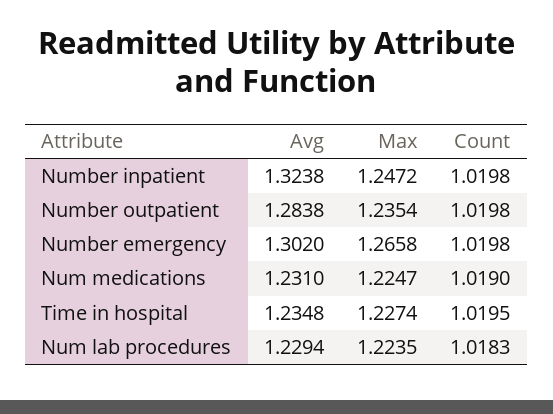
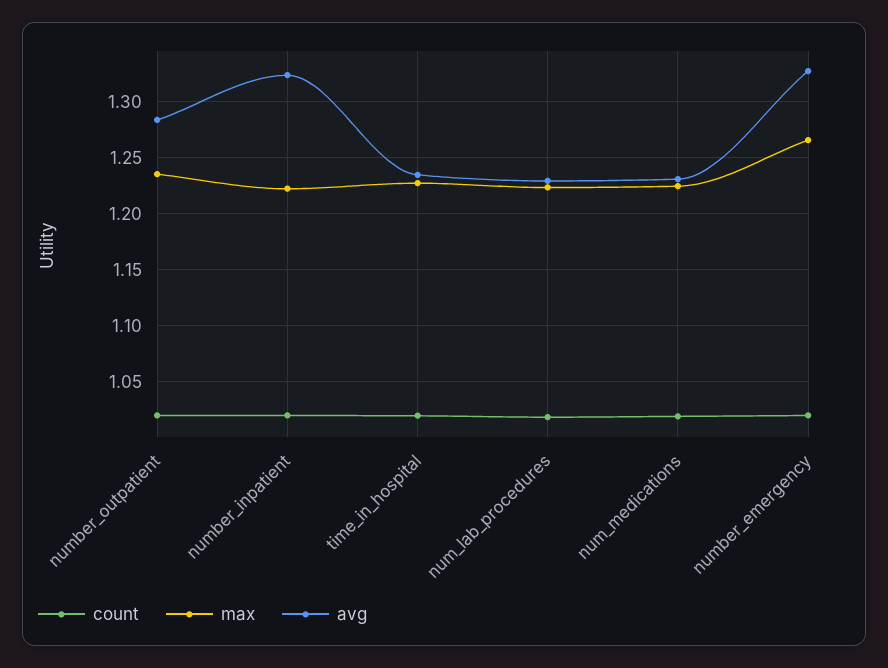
Max, Number inpatient: 1.2472 -> 1.22
Avg, Number emergency: 1.302 -> 1.33

